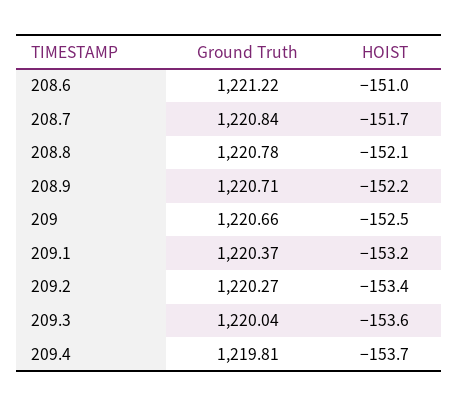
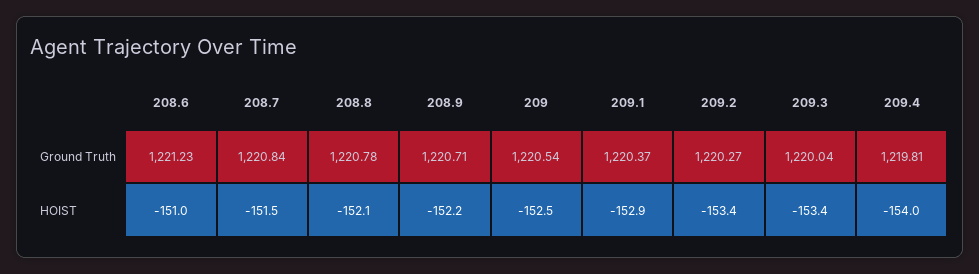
Ground Truth, 208.6: 1221.22 -> 1221.23
HOIST, 208.7: -151.7 -> -151.5
Ground Truth, 209: 1220.66 -> 1220.54
HOIST, 209.1: -153.2 -> -152.9
HOIST, 209.3: -153.6 -> -153.4
HOIST, 209.4: -153.7 -> -154

